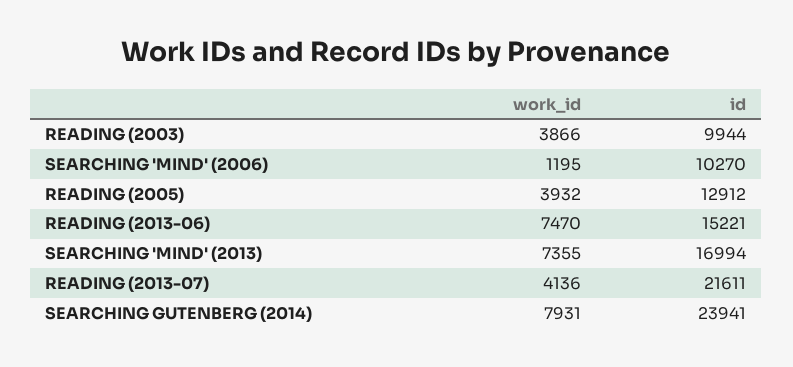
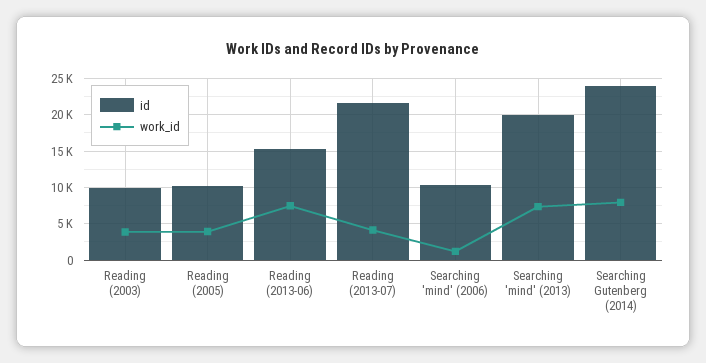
id, READING (2005): 12912 -> 10000
id, SEARCHING 'MIND' (2013): 16994 -> 20000

